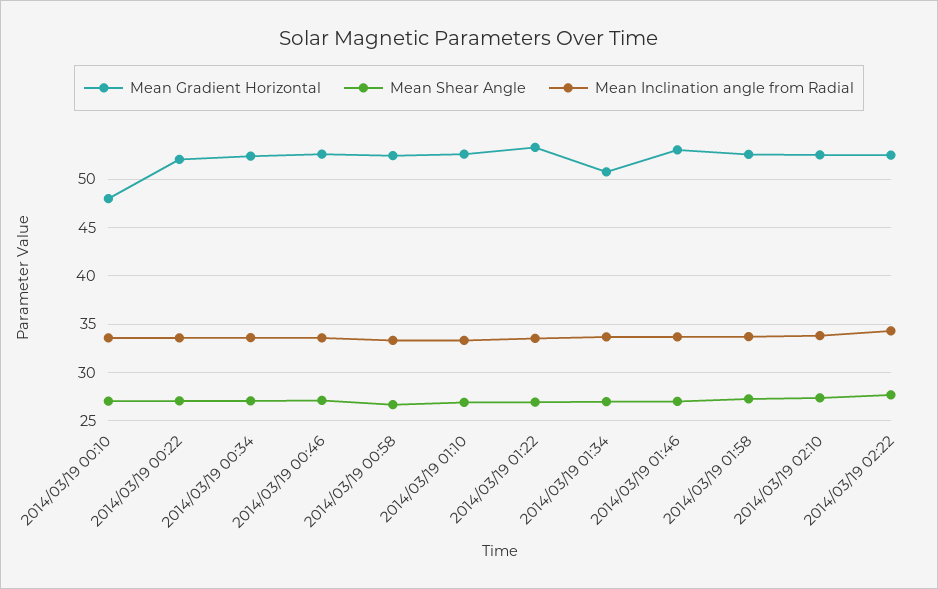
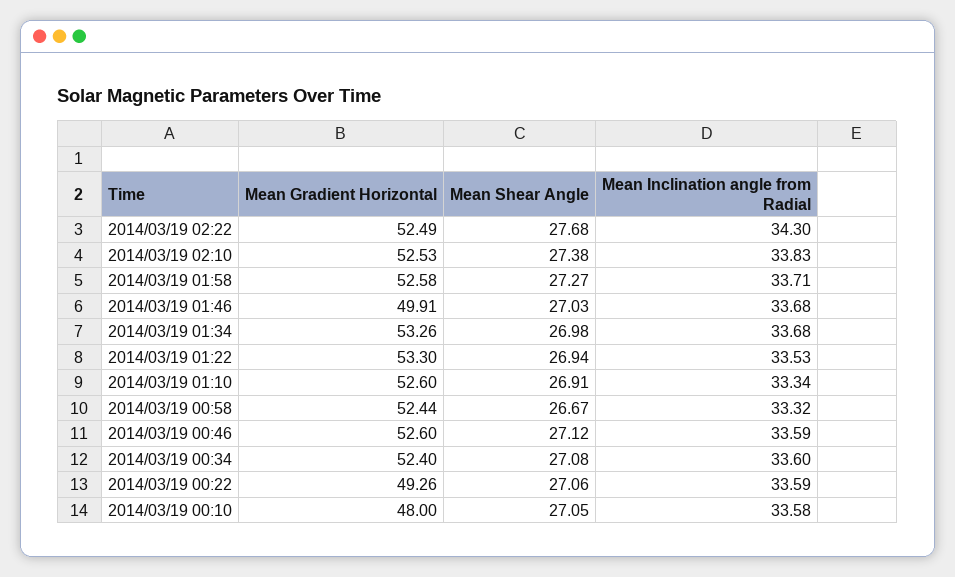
Mean Gradient Horizontal, 2014/03/19 00:22: 52 -> 49.26
Mean Gradient Horizontal, 2014/03/19 01:34: 51 -> 53.26
Mean Gradient Horizontal, 2014/03/19 01:46: 53 -> 49.91

